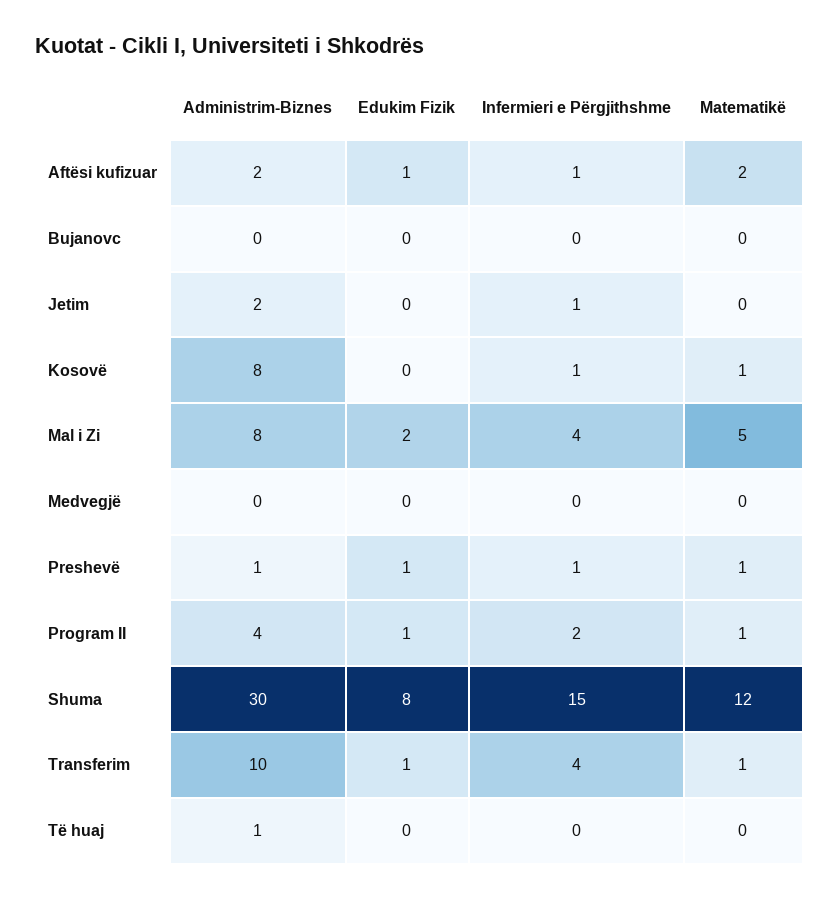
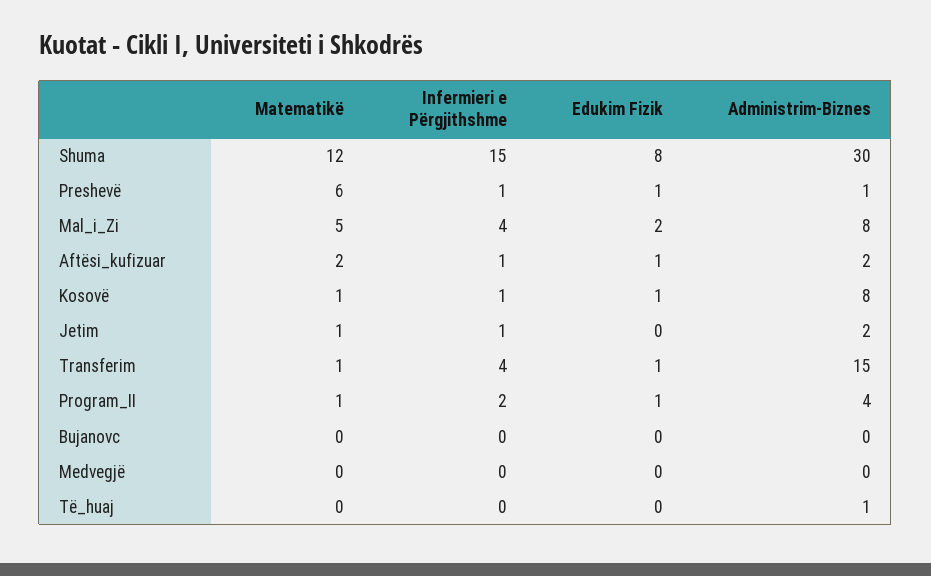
Matematikë, Jetim: 0 -> 1
Edukim Fizik, Kosovë: 0 -> 1
Matematikë, Preshevë: 1 -> 6
Administrim-Biznes, Transferim: 10 -> 15

